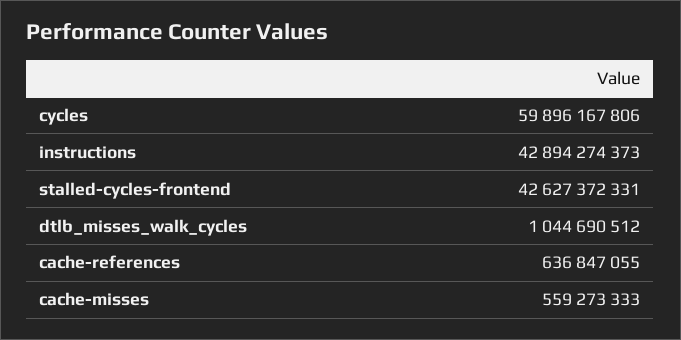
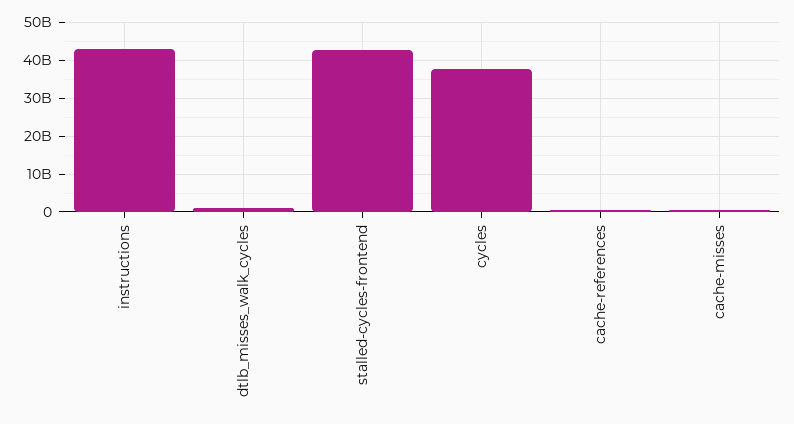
cycles: 59896167806 -> 38000000000

